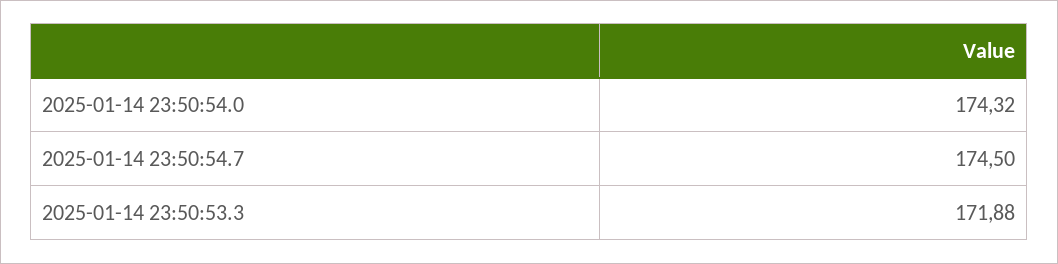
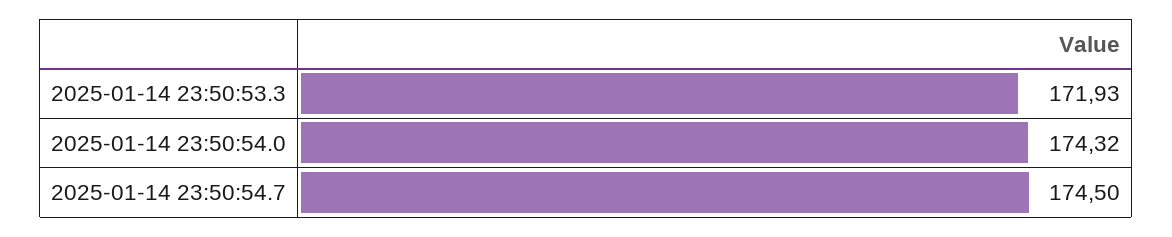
2025-01-14 23:50:53.3: 171.88 -> 171.93

